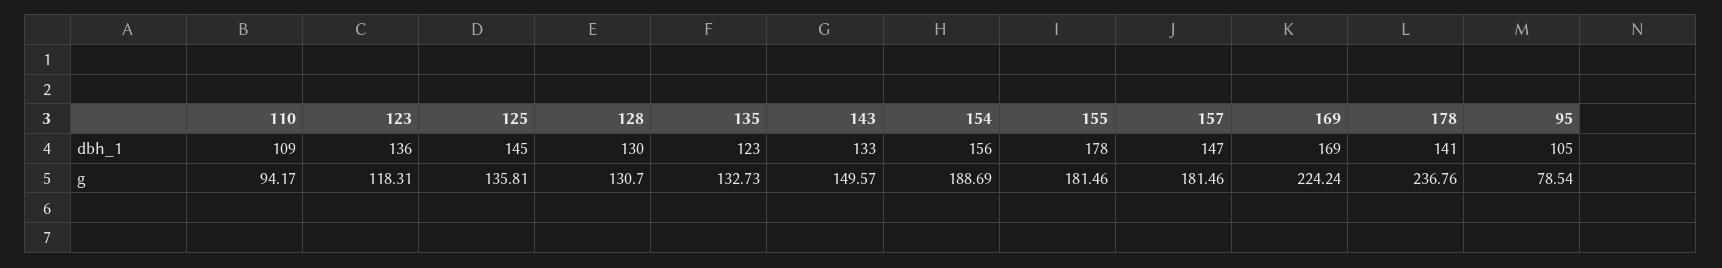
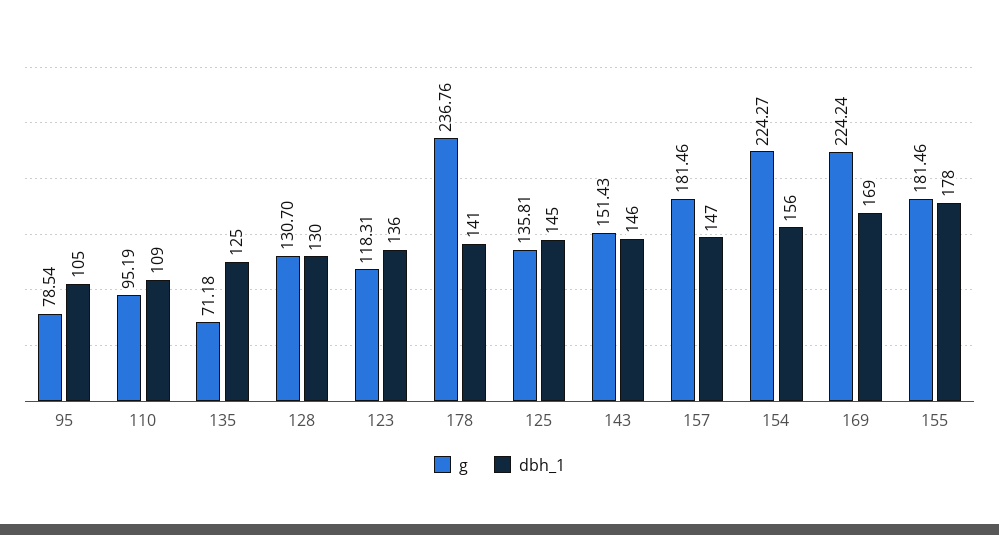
dbh_1, 135: 123 -> 125
dbh_1, 143: 133 -> 146
g, 110: 94.17 -> 95.19
g, 135: 132.73 -> 71.18
g, 143: 149.57 -> 151.43
g, 154: 188.69 -> 224.27

